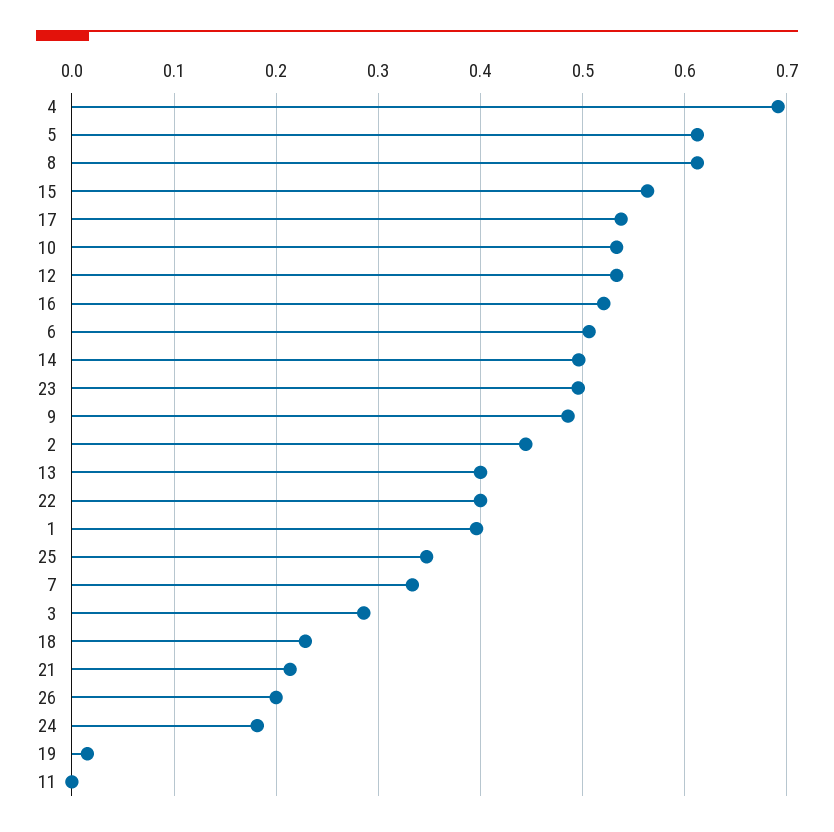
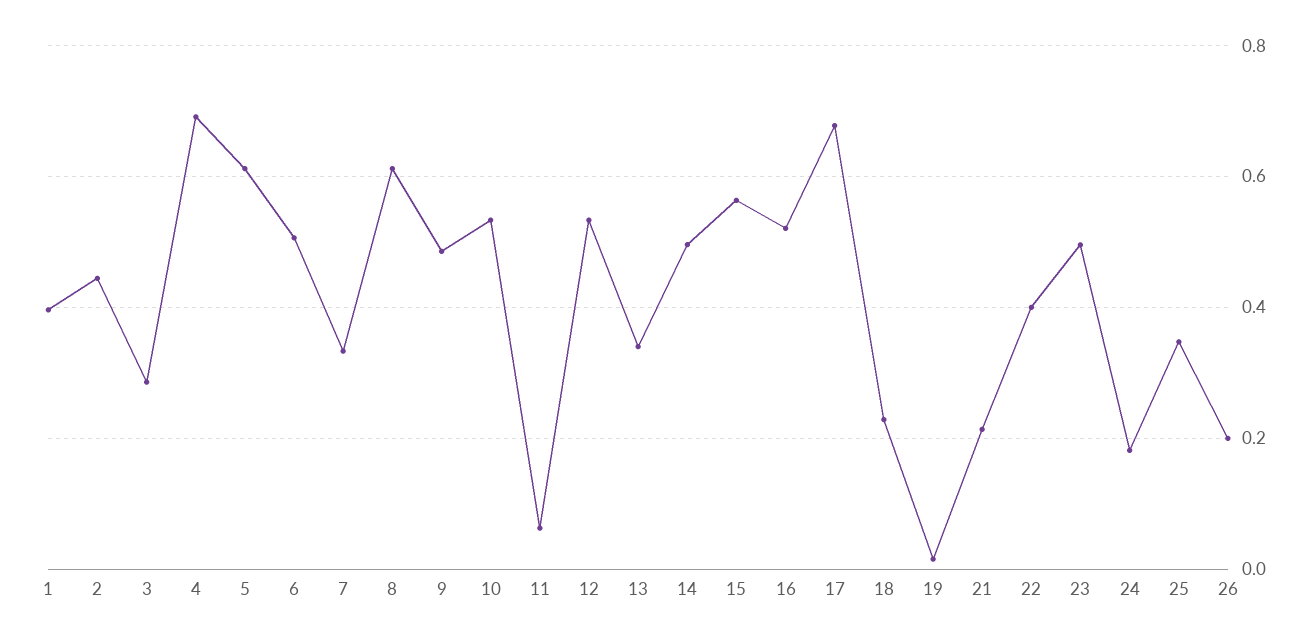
17: 0.54 -> 0.68
13: 0.4 -> 0.34
11: 0 -> 0.06

